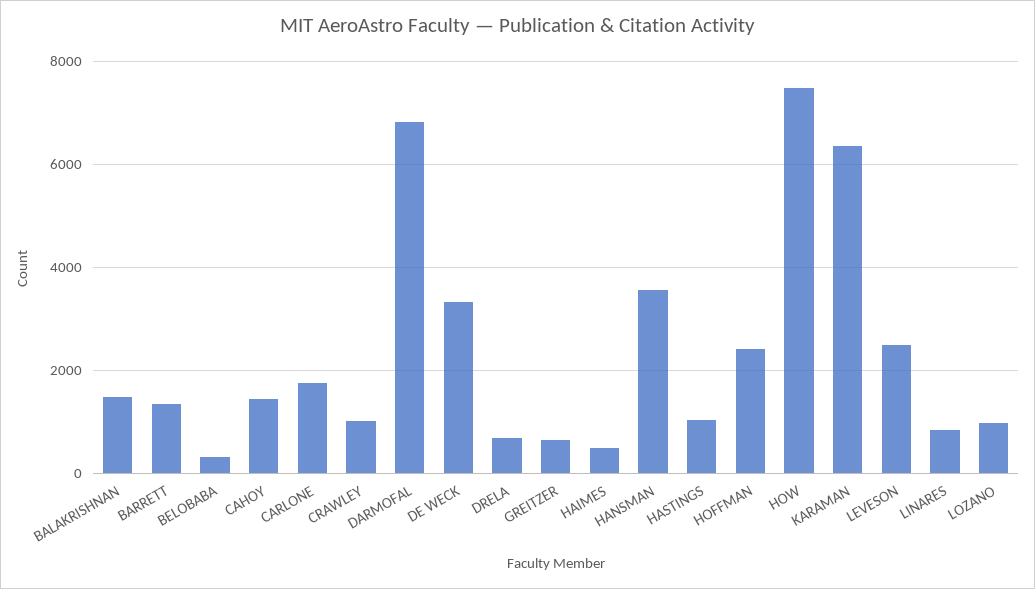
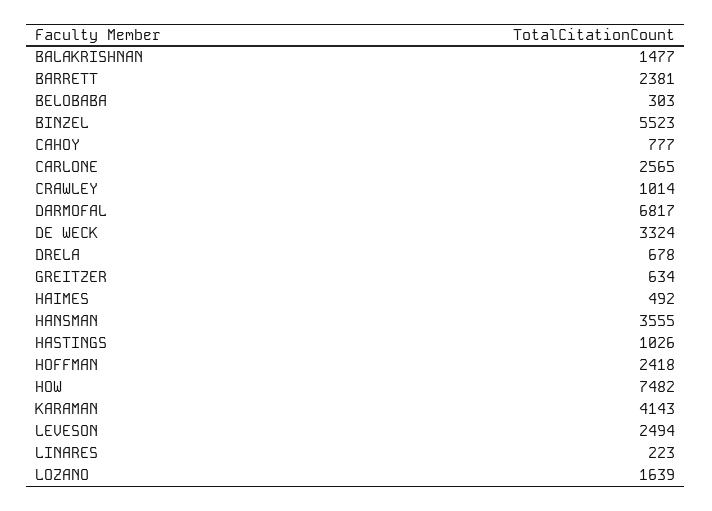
BARRETT: 1400 -> 2381
CAHOY: 1400 -> 777
CARLONE: 1800 -> 2565
KARAMAN: 6400 -> 4143
LINARES: 800 -> 223
LOZANO: 1000 -> 1639
BINZEL: none -> 5523

